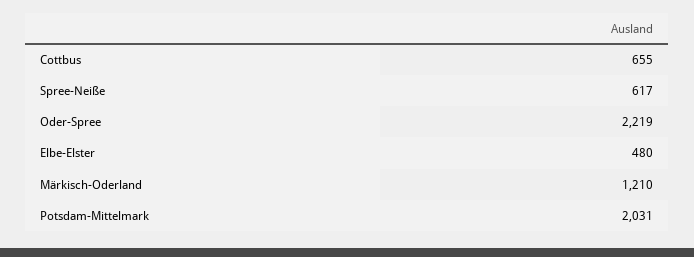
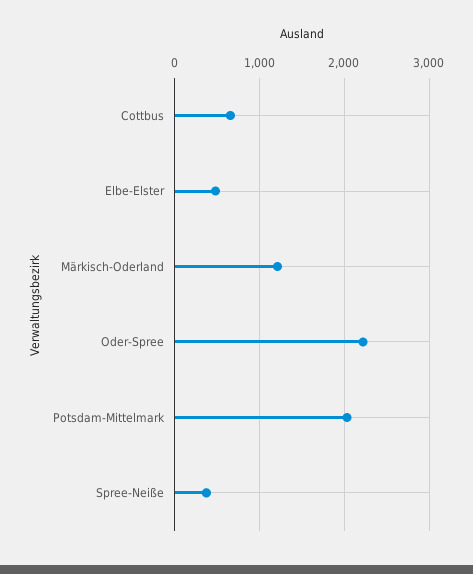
Spree-Neiße: 617 -> 400

